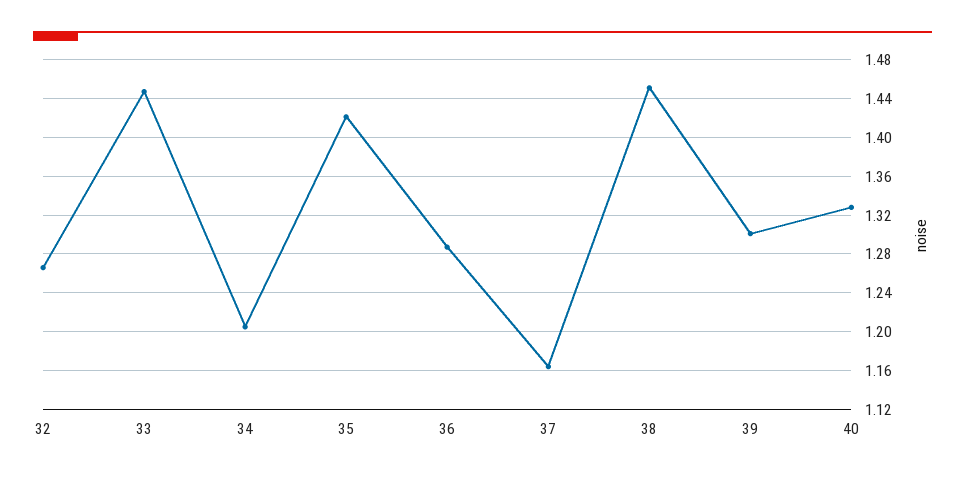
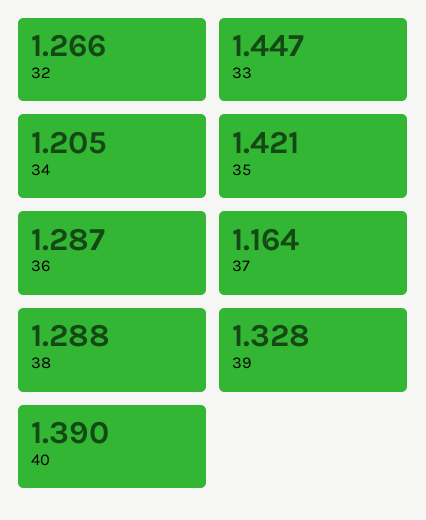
38: 1.45 -> 1.288
39: 1.3 -> 1.328
40: 1.33 -> 1.39

